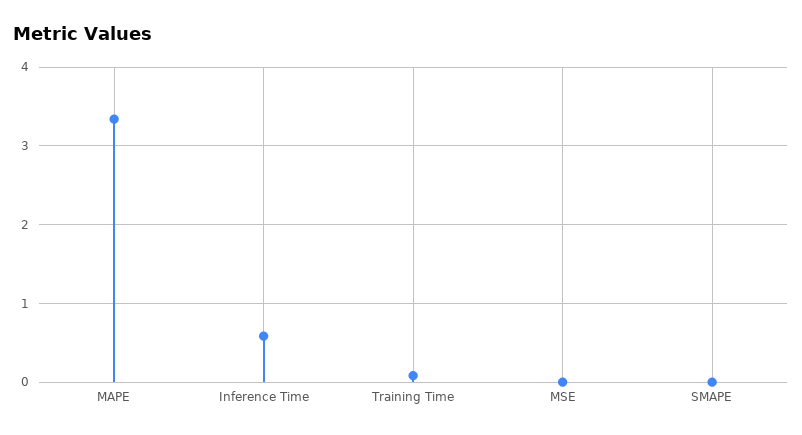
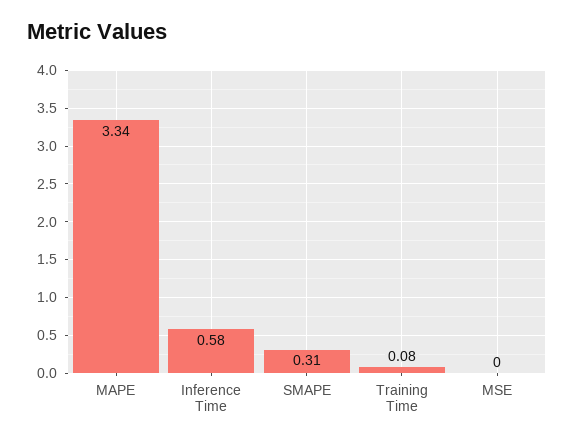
SMAPE: 0 -> 0.31

